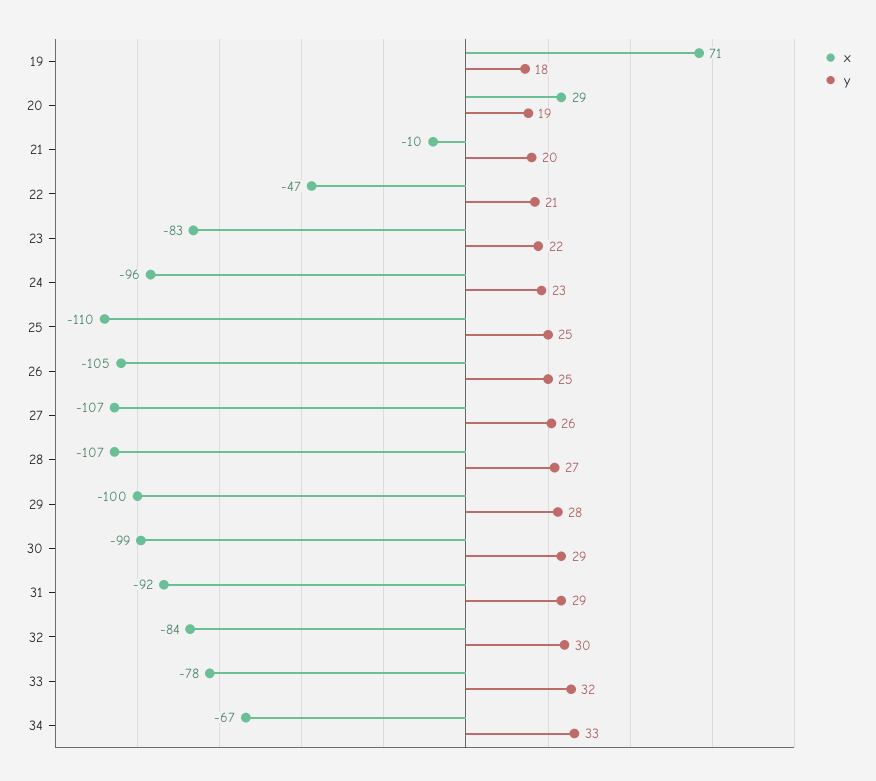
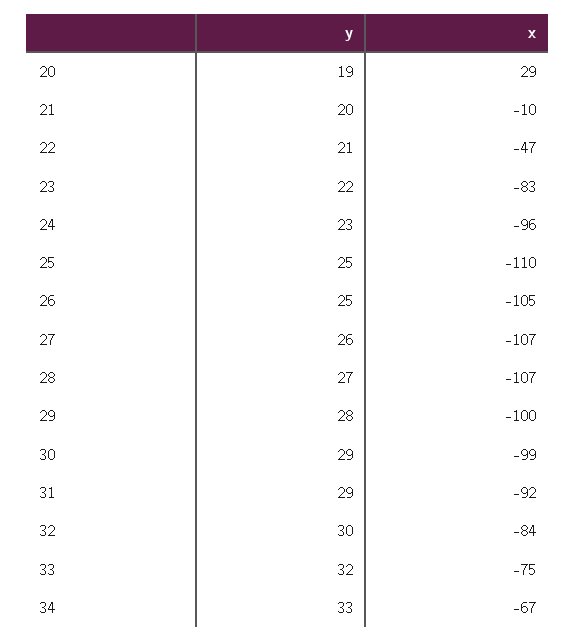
x, 19: 71 -> none
y, 19: 18 -> none
x, 33: -78 -> -75

